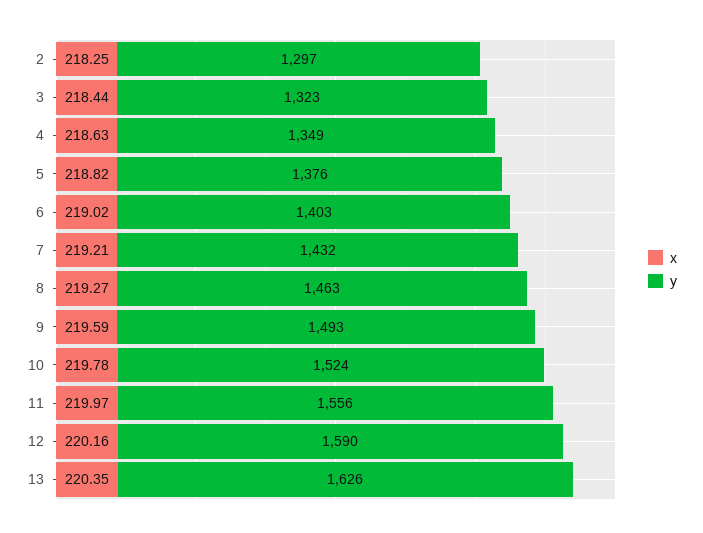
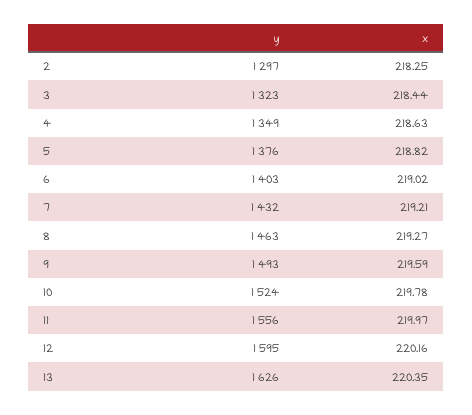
y, 12: 1590 -> 1595

